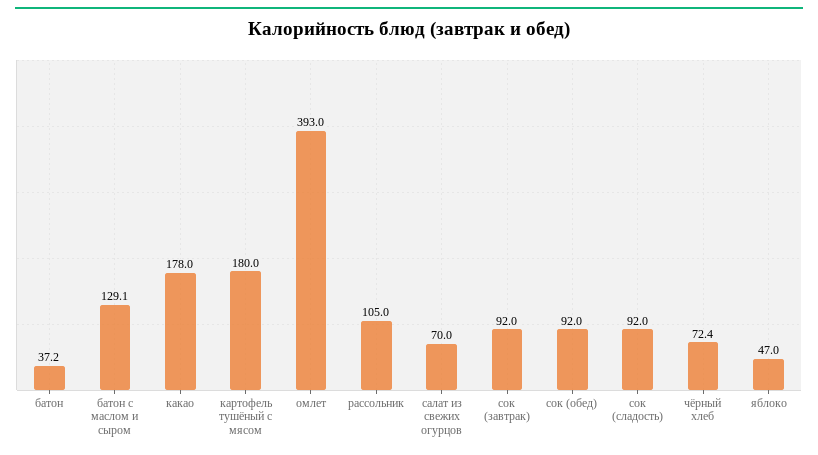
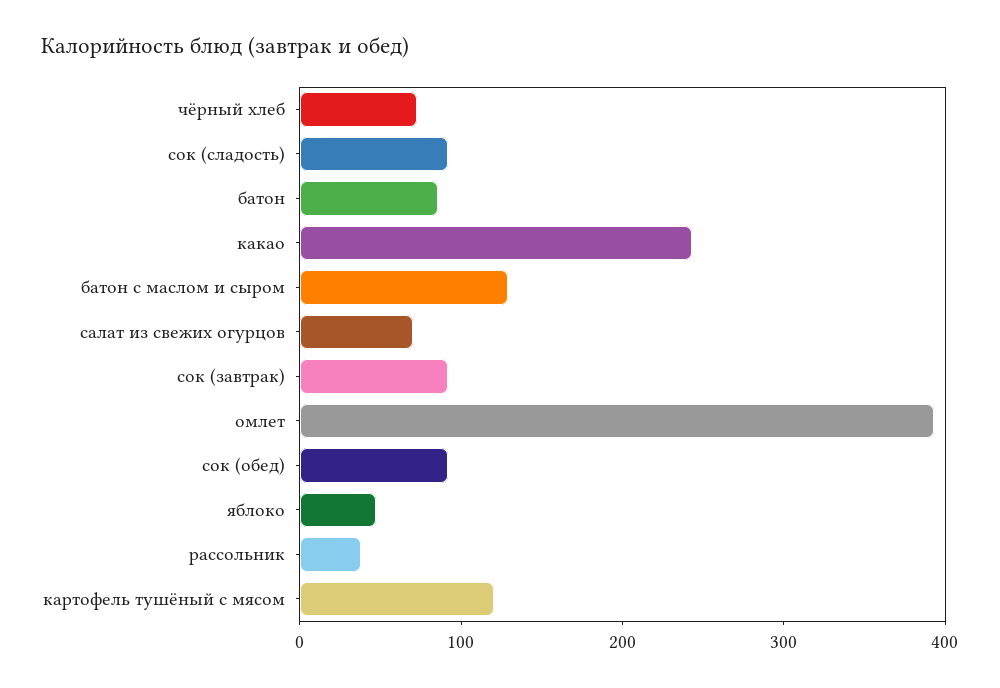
батон: 37.2 -> 80
какао: 178 -> 240
картофель тушёный с мясом: 180 -> 120
рассольник: 105 -> 40

